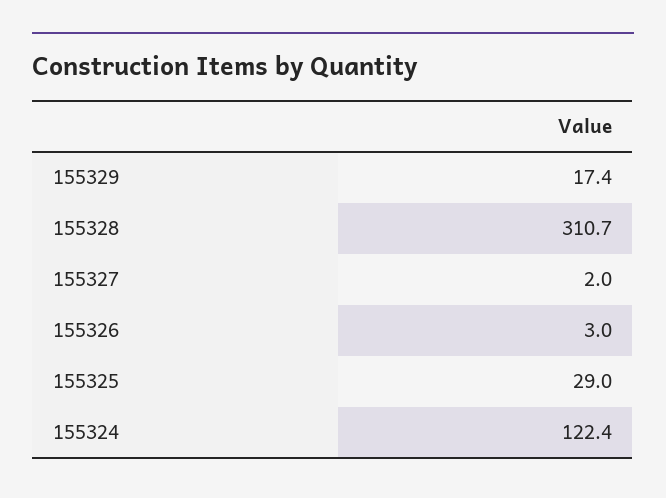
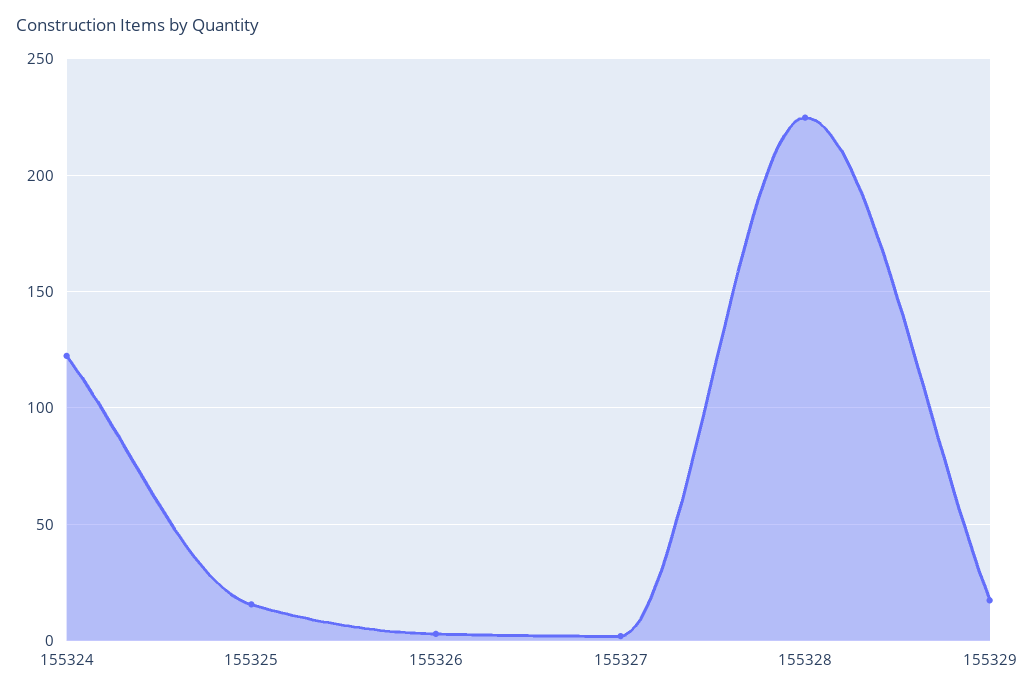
155328: 310.7 -> 225
155325: 29 -> 15

